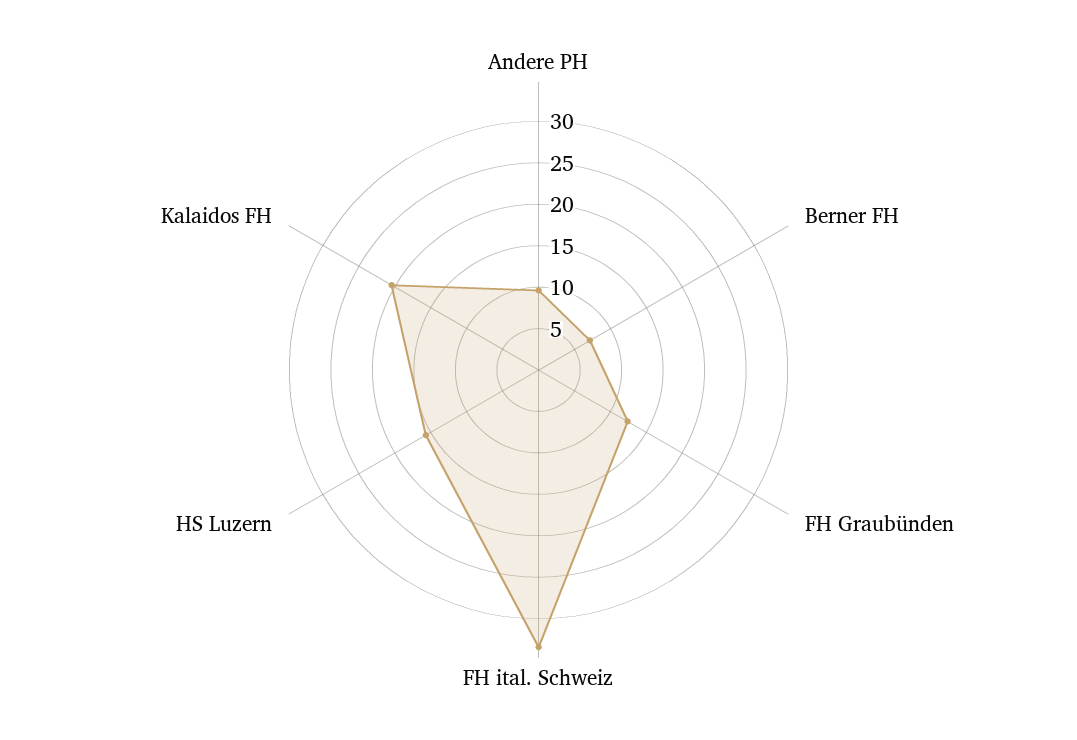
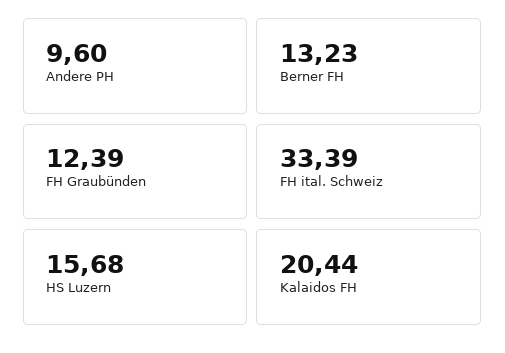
Berner FH: 7 -> 13.23

